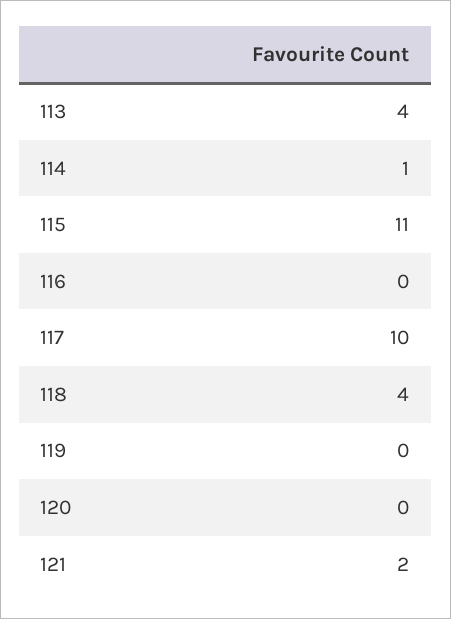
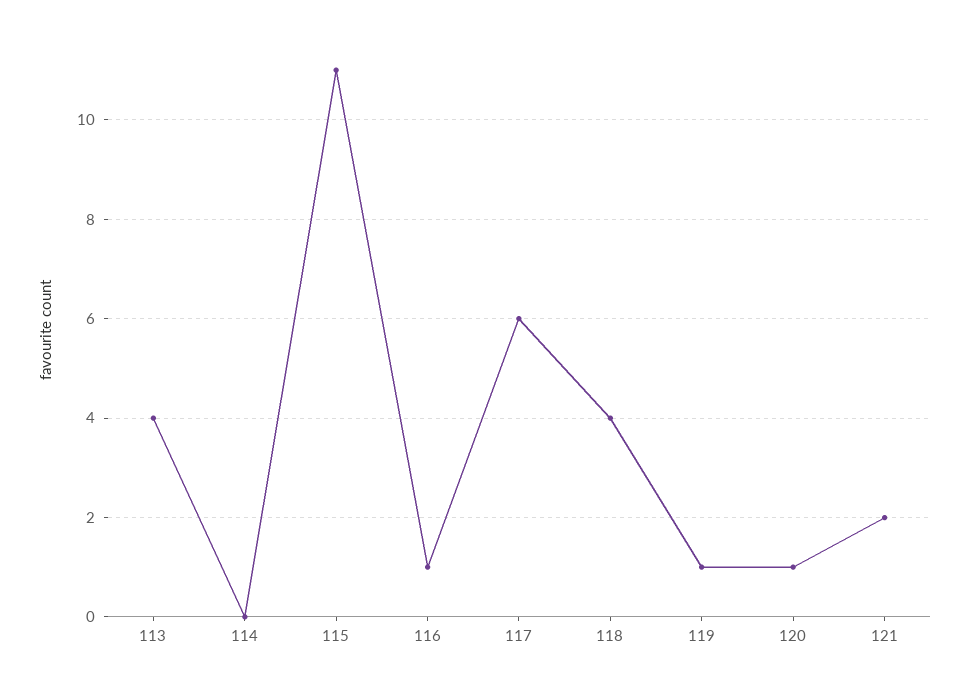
114: 1 -> 0
116: 0 -> 1
117: 10 -> 6
119: 0 -> 1
120: 0 -> 1

